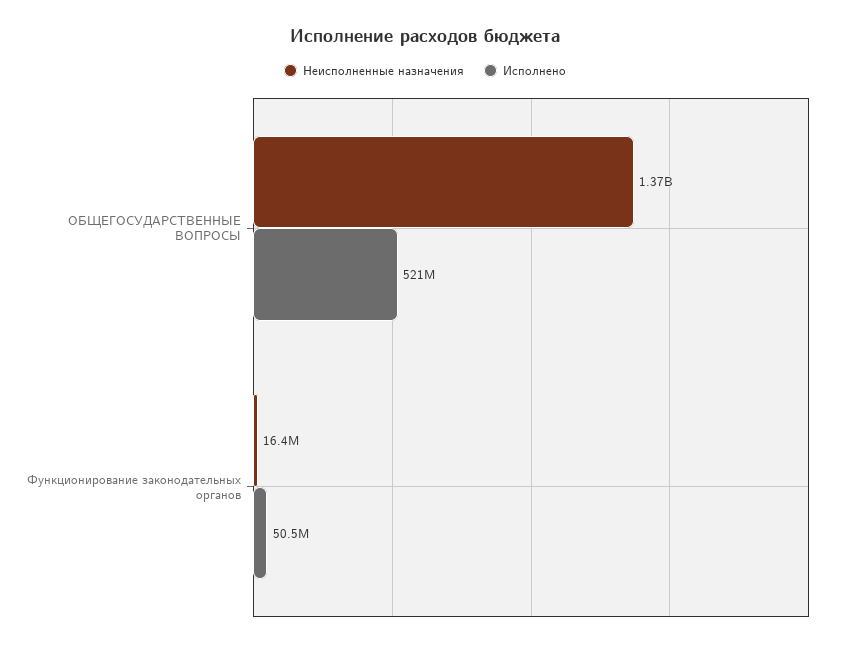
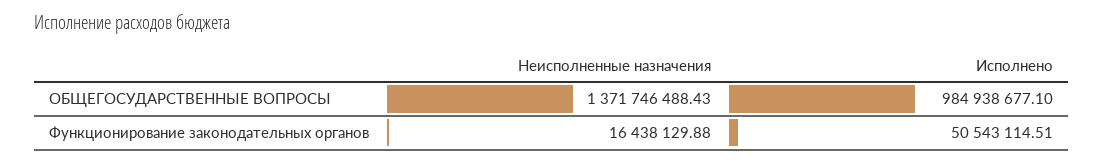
Исполнено, ОБЩЕГОСУДАРСТВЕННЫЕ ВОПРОСЫ: 521000000 -> 984938677.1

